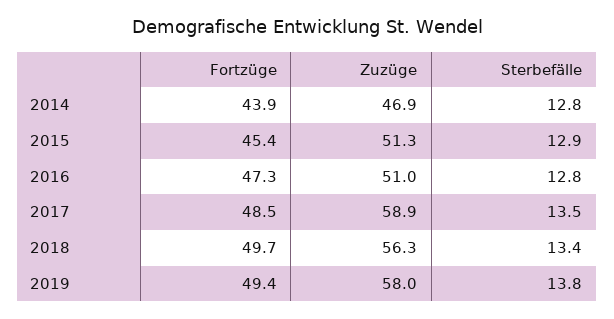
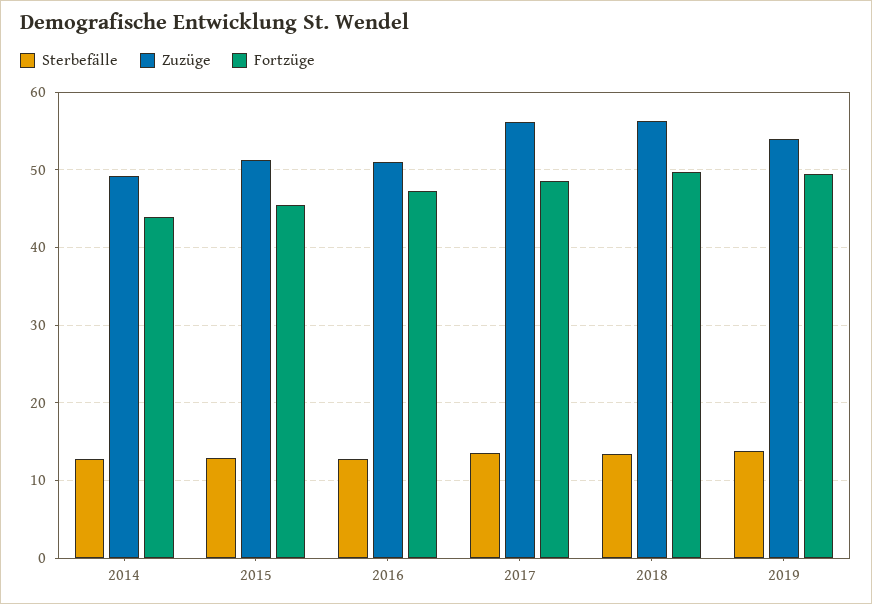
Zuzüge, 2014: 46.9 -> 49
Zuzüge, 2017: 58.9 -> 56
Zuzüge, 2019: 58 -> 54

